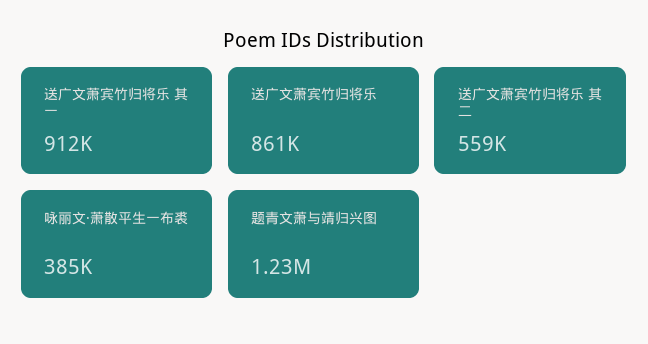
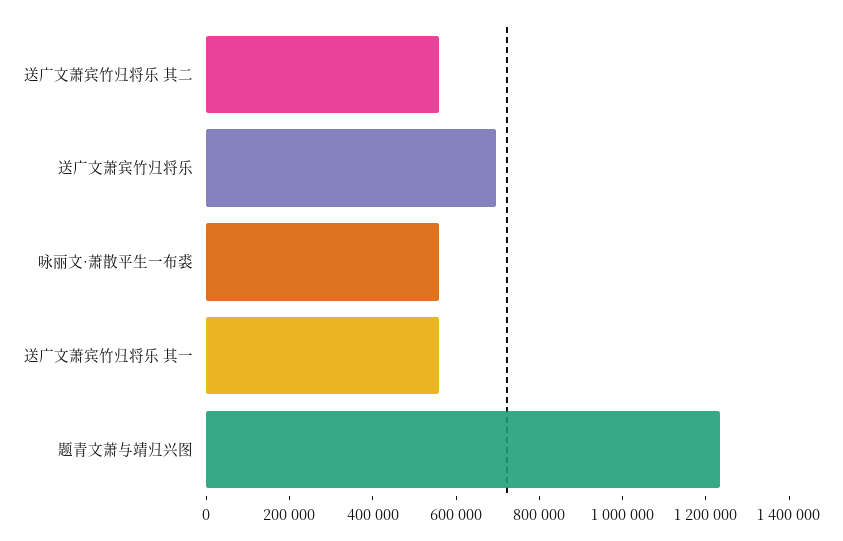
送广文萧宾竹归将乐 其一: 912000 -> 550000
送广文萧宾竹归将乐: 861000 -> 700000
咏丽文·萧散平生一布裘: 385000 -> 550000

